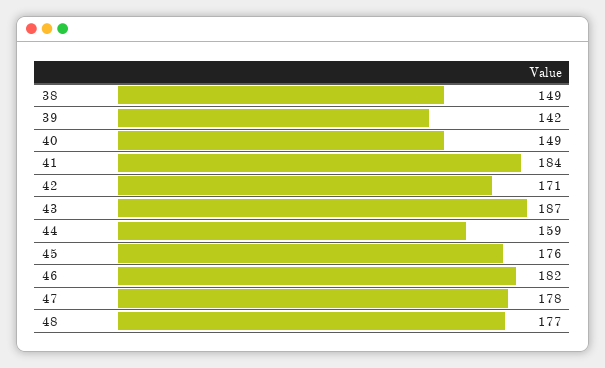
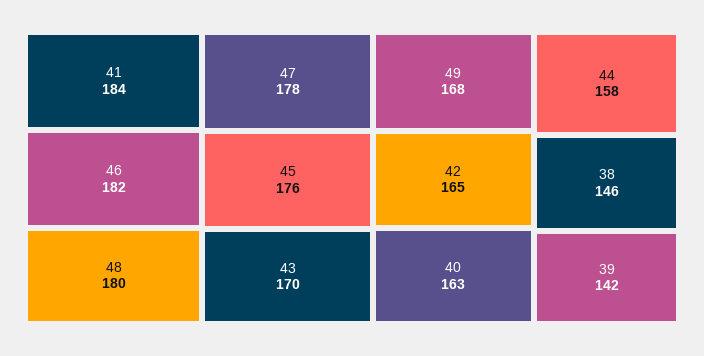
38: 149 -> 146
40: 149 -> 163
42: 171 -> 165
43: 187 -> 170
44: 159 -> 158
48: 177 -> 180
49: none -> 168

